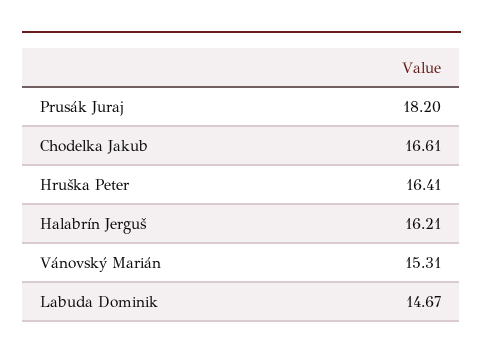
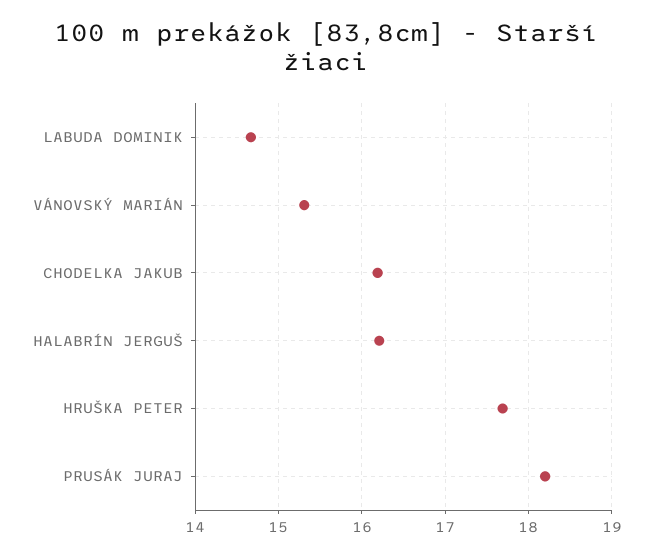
Chodelka Jakub: 16.61 -> 16.2
Hruška Peter: 16.41 -> 17.7

